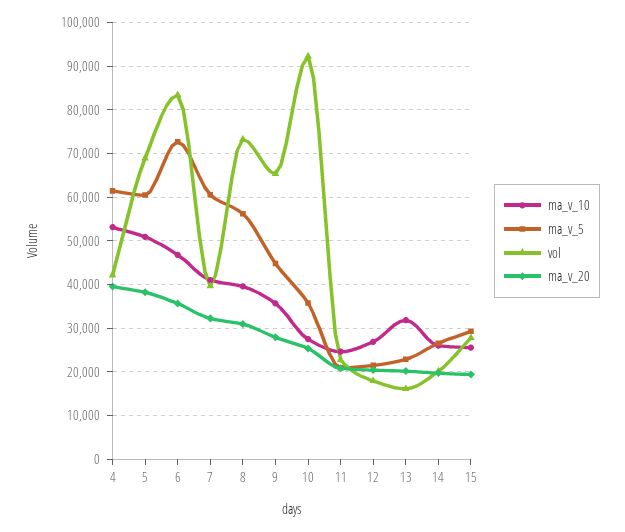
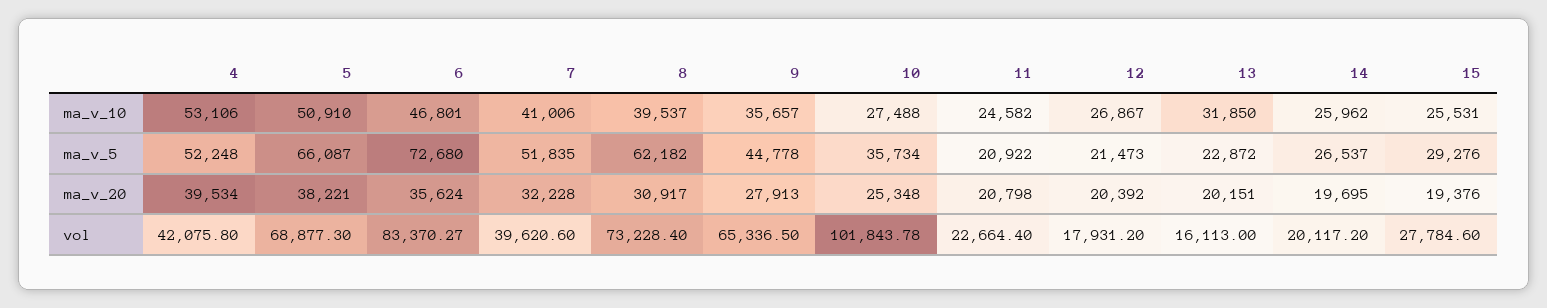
ma_v_5, 4: 62000 -> 52248
ma_v_5, 5: 60000 -> 66087
ma_v_5, 7: 60000 -> 51835
ma_v_5, 8: 56000 -> 62182
vol, 10: 92000 -> 101843.78

